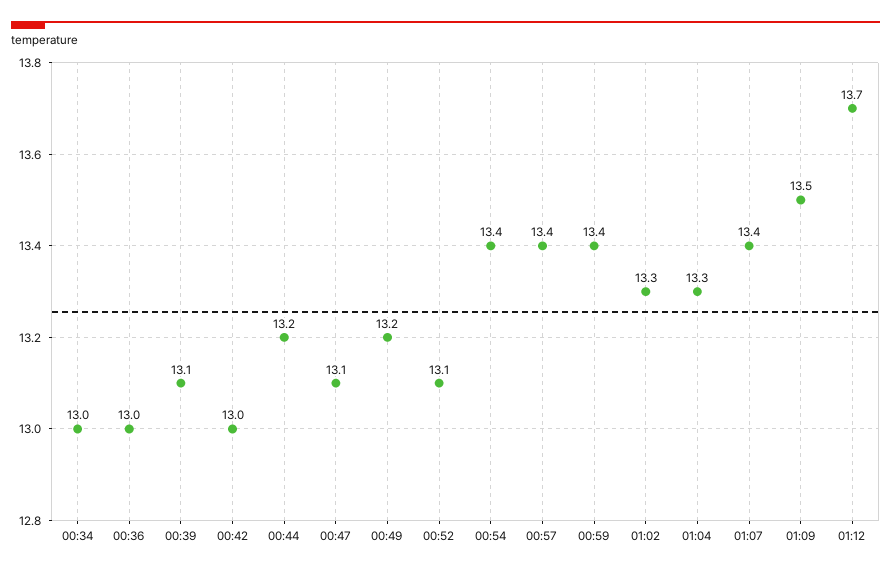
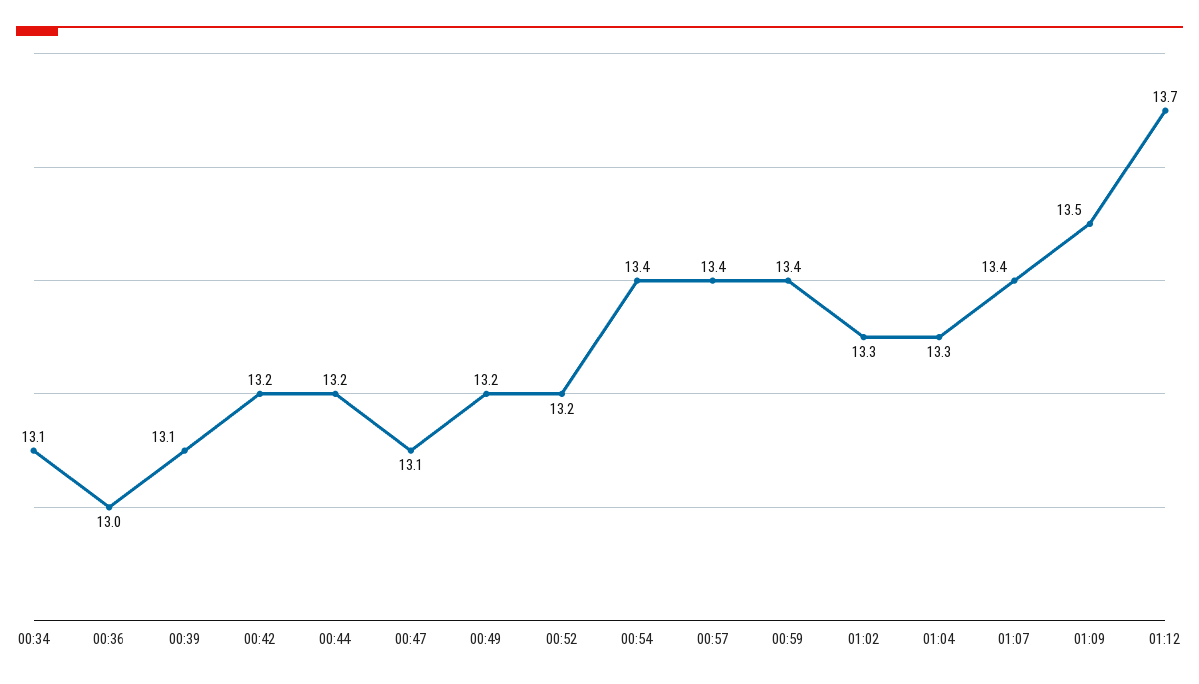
00:34: 13 -> 13.1
00:42: 13 -> 13.2
00:52: 13.1 -> 13.2

